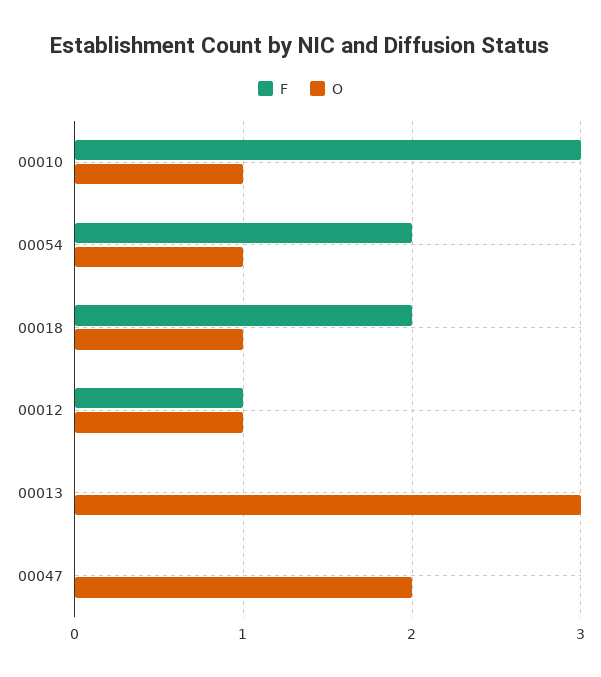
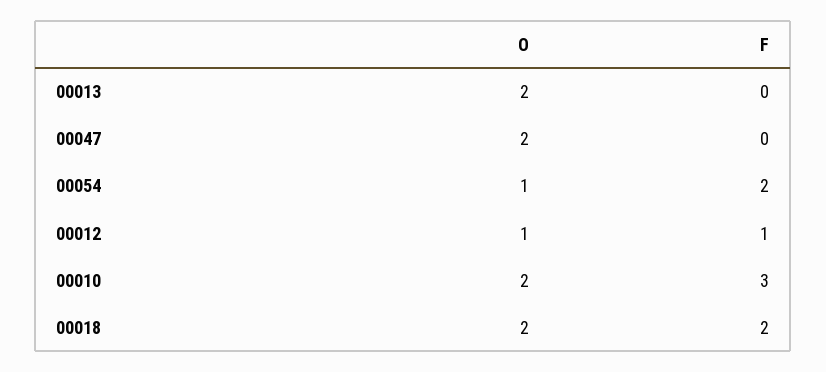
O, 00010: 1 -> 2
O, 00018: 1 -> 2
O, 00013: 3 -> 2

